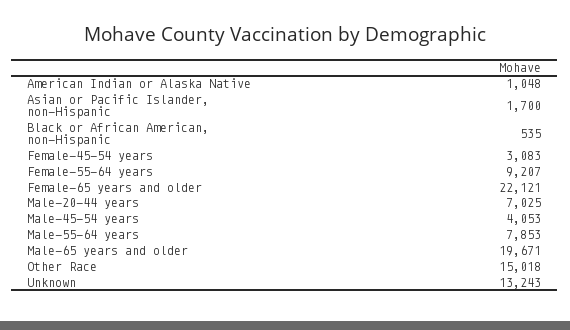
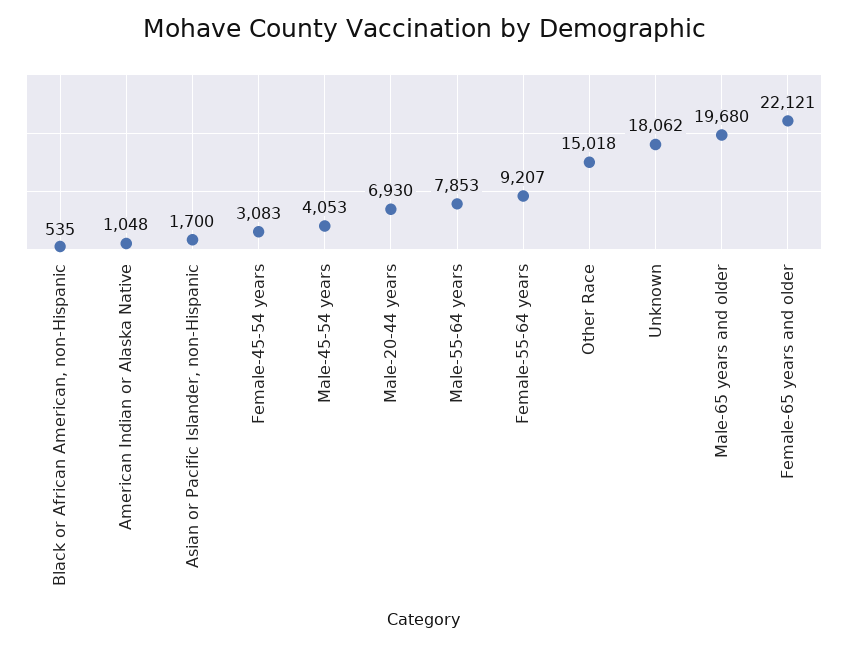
Male-20-44 years: 7025 -> 6930
Male-65 years and older: 19671 -> 19680
Unknown: 13243 -> 18062

